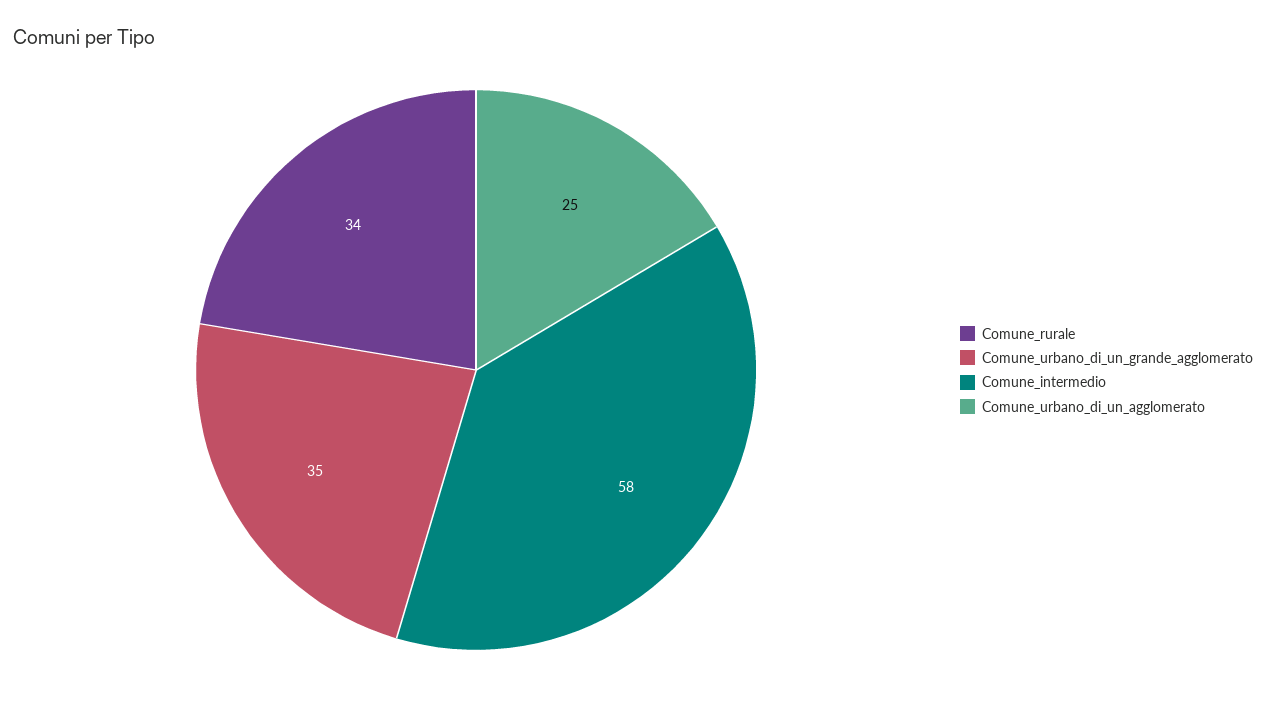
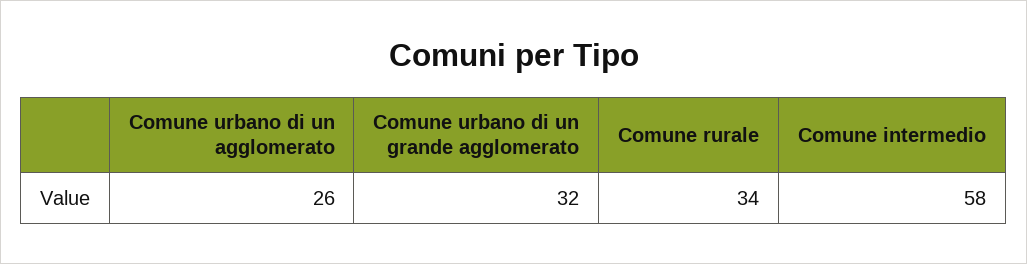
Comune_urbano_di_un_grande_agglomerato: 35 -> 32
Comune_urbano_di_un_agglomerato: 25 -> 26

